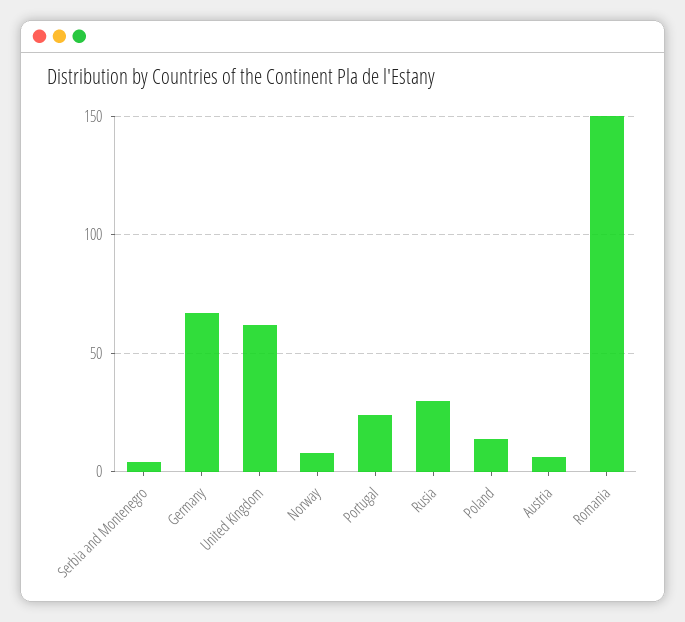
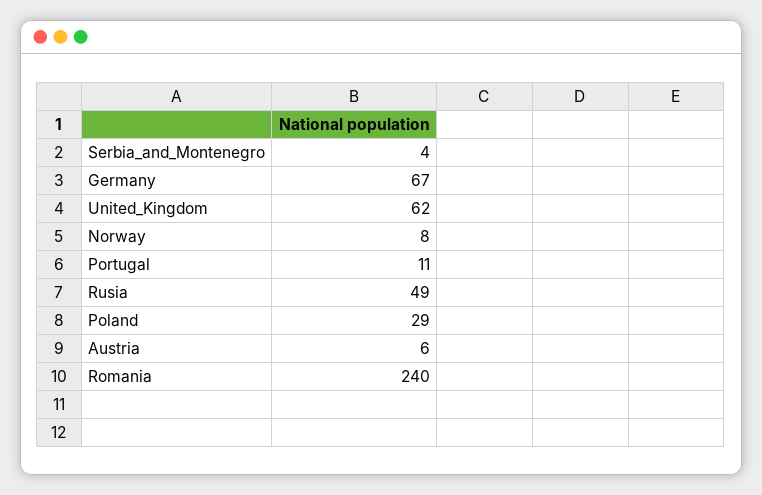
Portugal: 25 -> 11
Rusia: 30 -> 49
Poland: 15 -> 29
Romania: 150 -> 240

